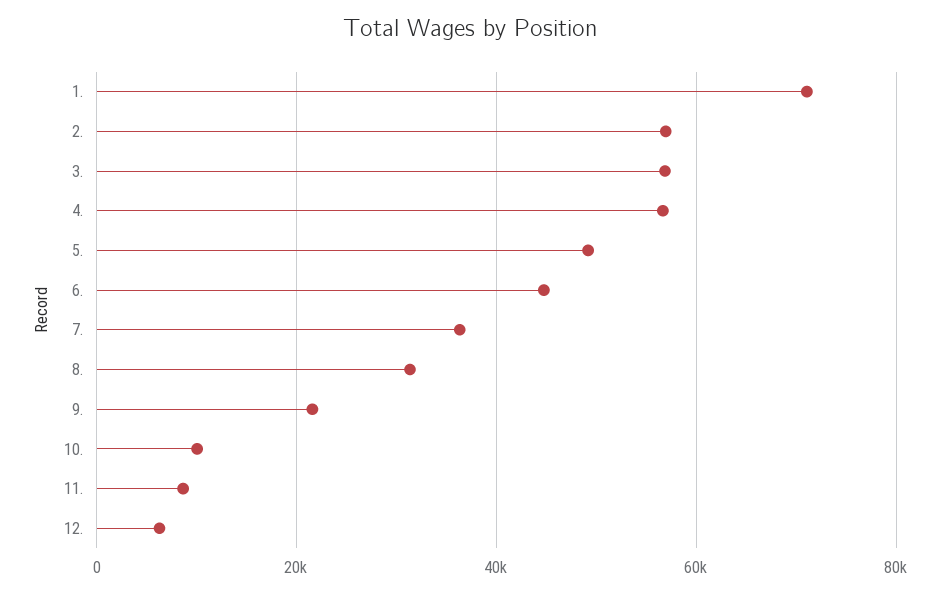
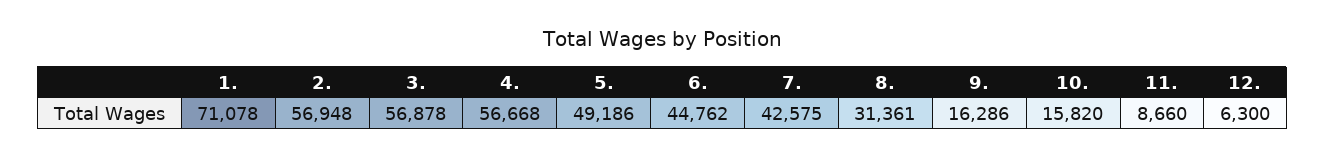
7.: 36000 -> 42575
9.: 22000 -> 16286
10.: 10000 -> 15820

